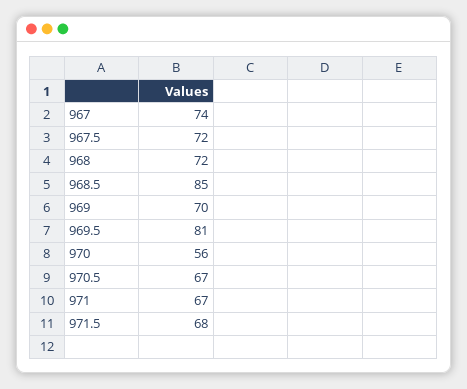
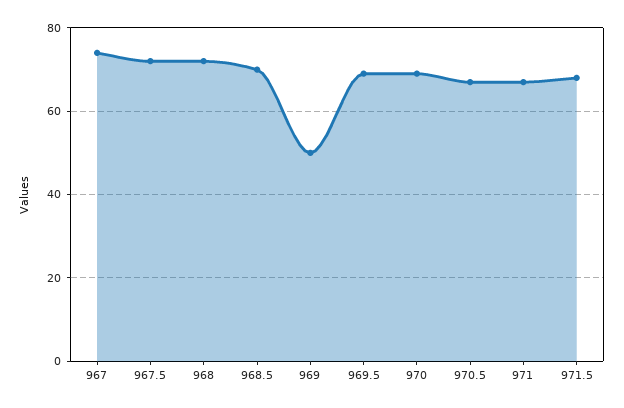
968.5: 85 -> 70
969: 70 -> 50
969.5: 81 -> 70
970: 56 -> 70

